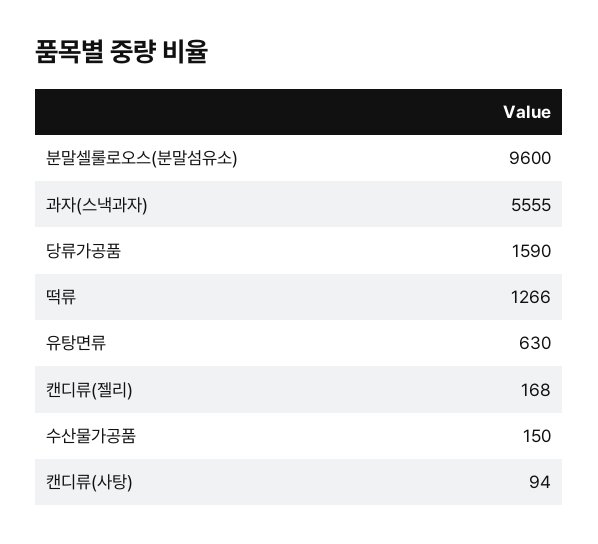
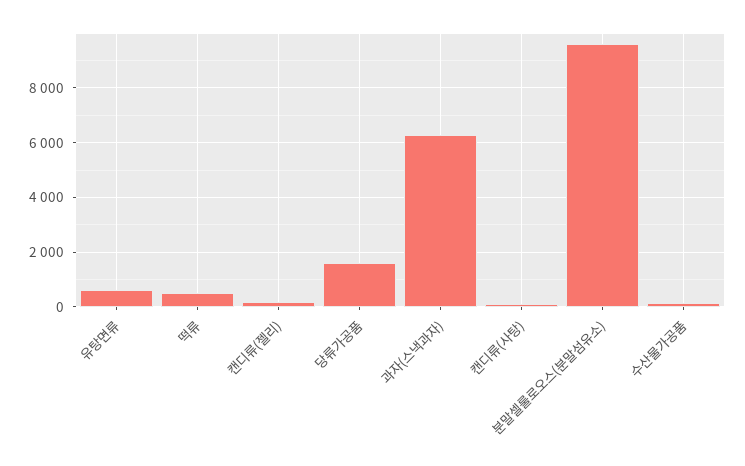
과자(스낵과자): 5555 -> 6250
떡류: 1266 -> 500

